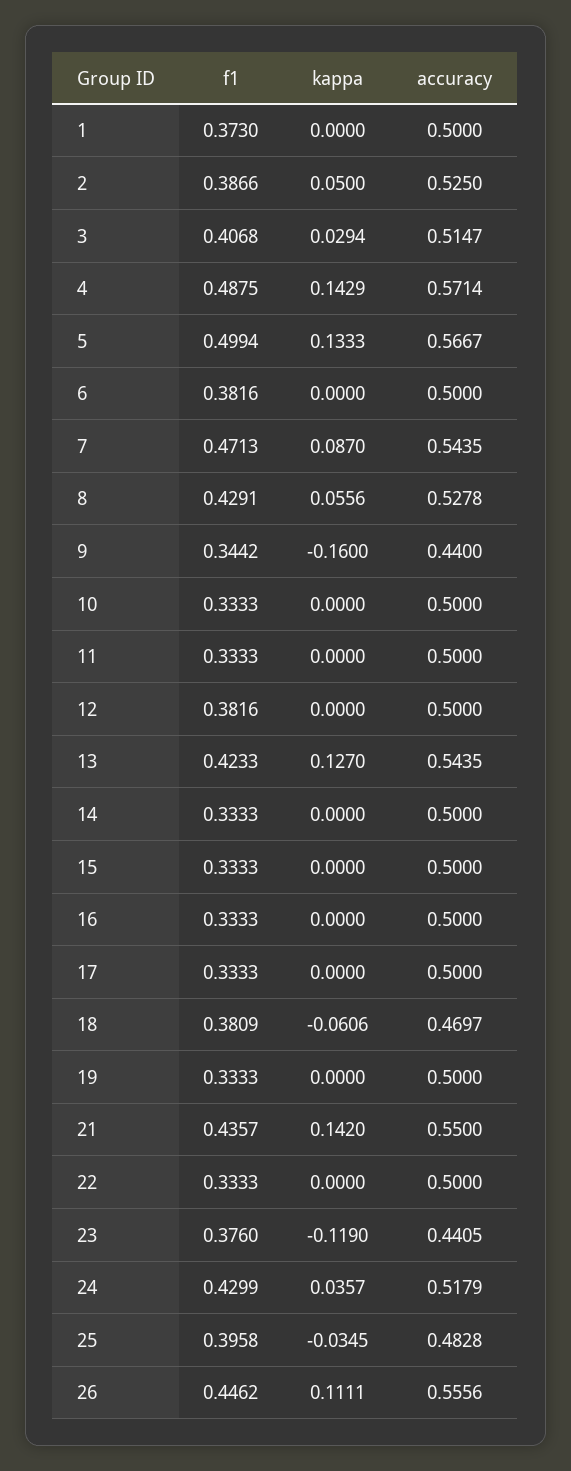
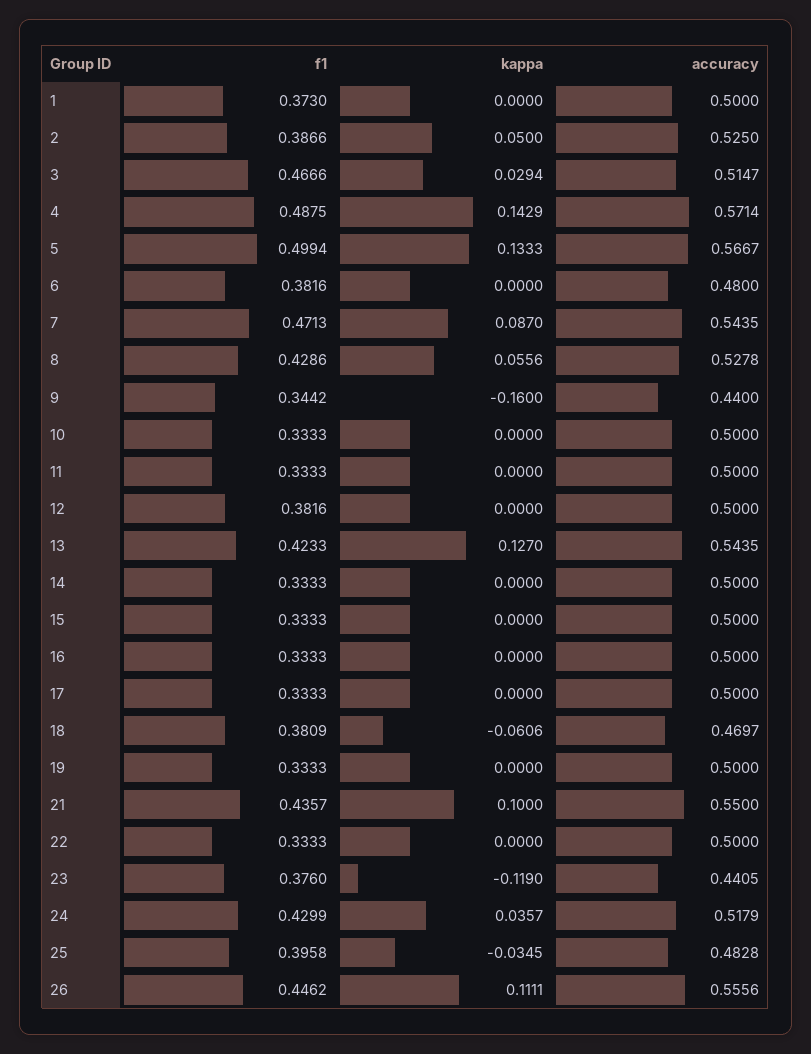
f1, 3: 0.4068 -> 0.4666
accuracy, 6: 0.5 -> 0.48
f1, 8: 0.4291 -> 0.4286
kappa, 21: 0.142 -> 0.1

